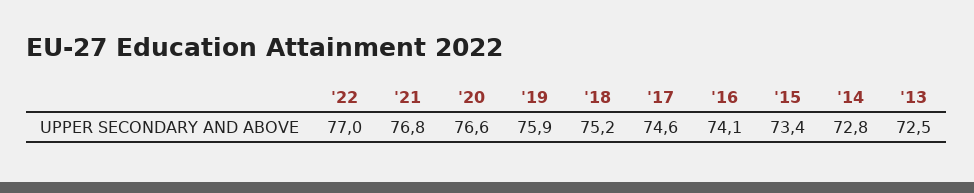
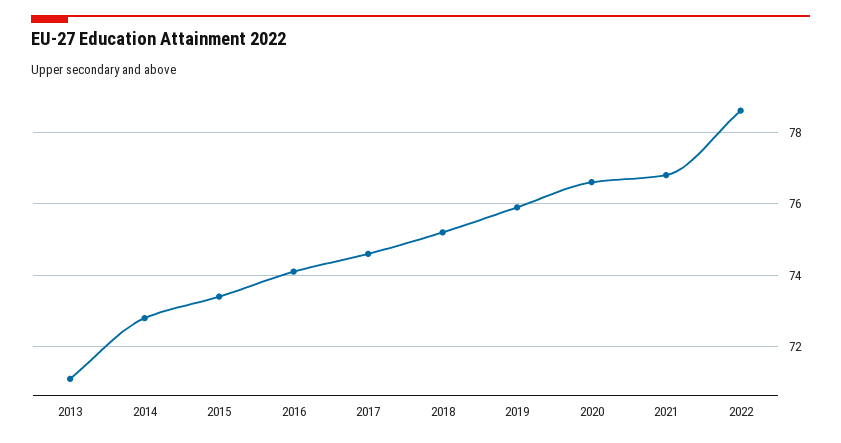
'22: 77 -> 78.5
'13: 72.5 -> 71

